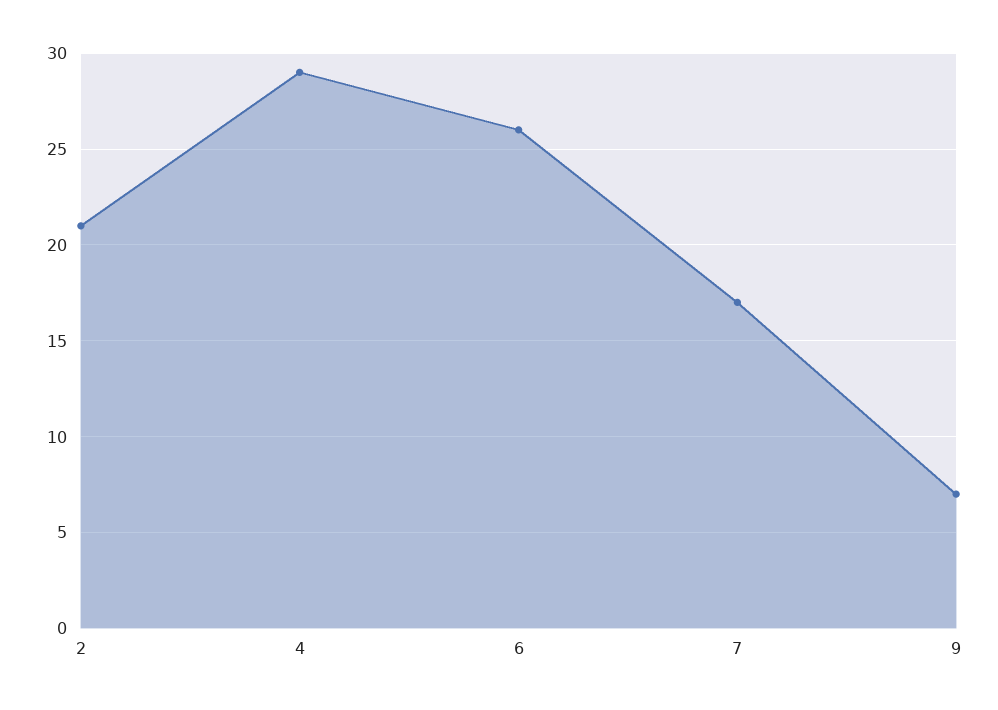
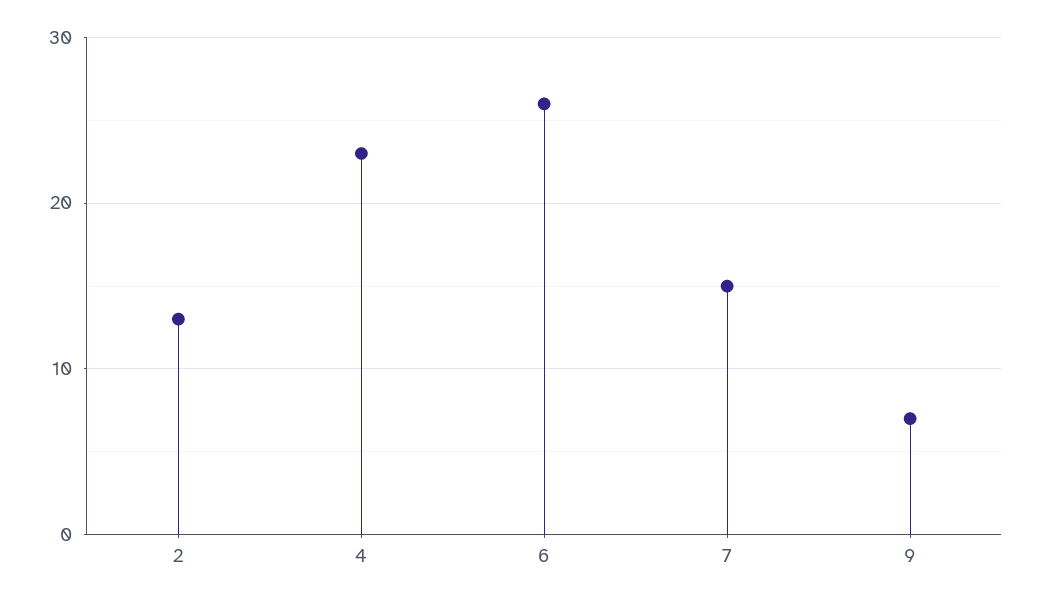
2: 21 -> 13
4: 29 -> 23
7: 17 -> 15

